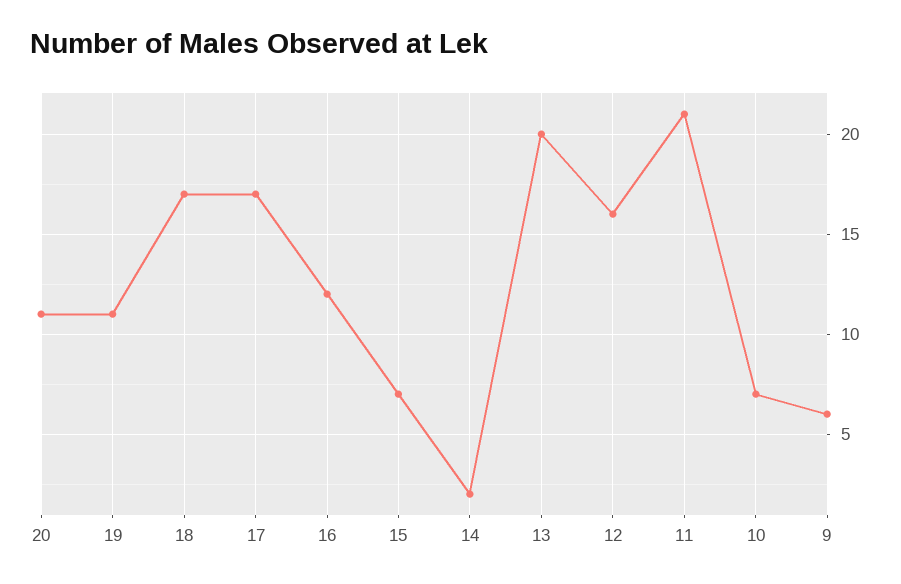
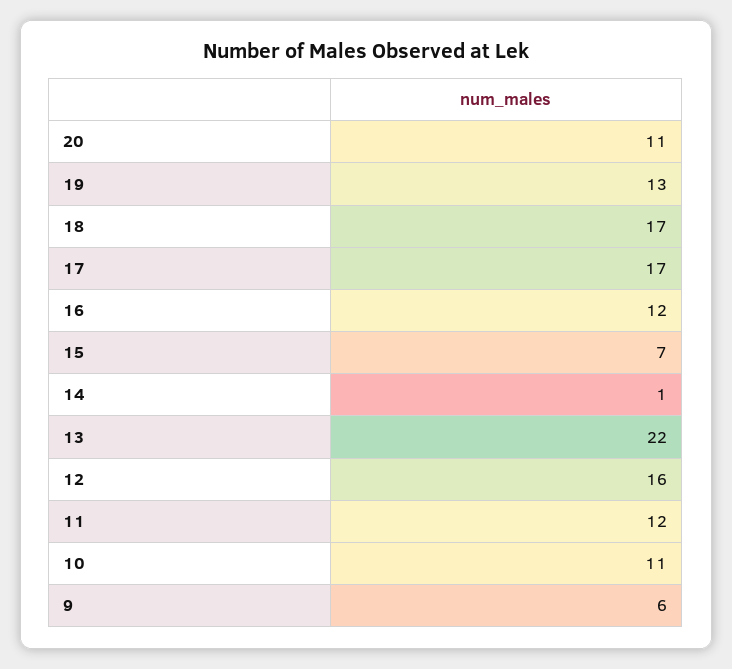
19: 11 -> 13
14: 2 -> 1
13: 20 -> 22
11: 21 -> 12
10: 7 -> 11

